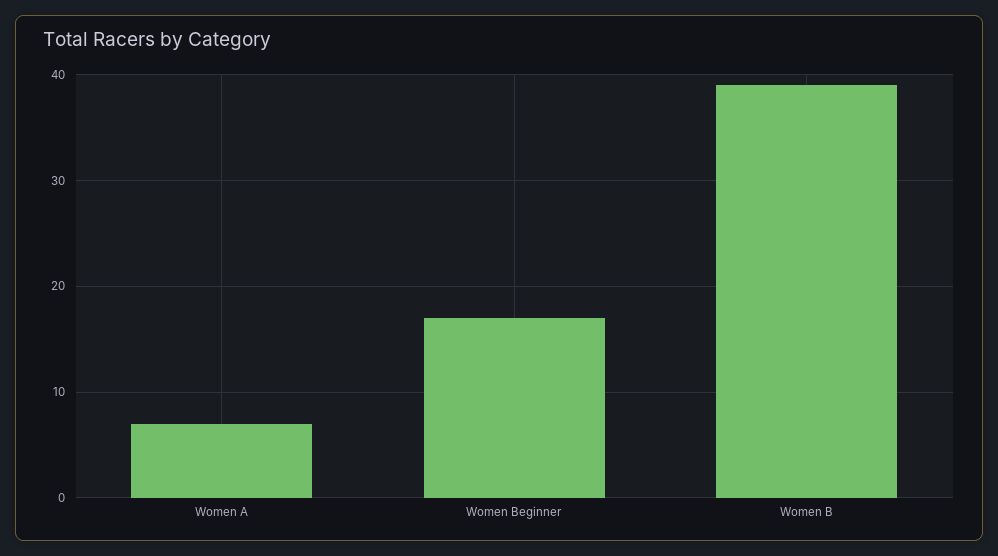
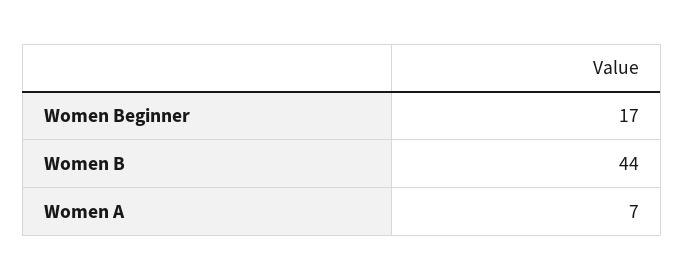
Women B: 39 -> 44

